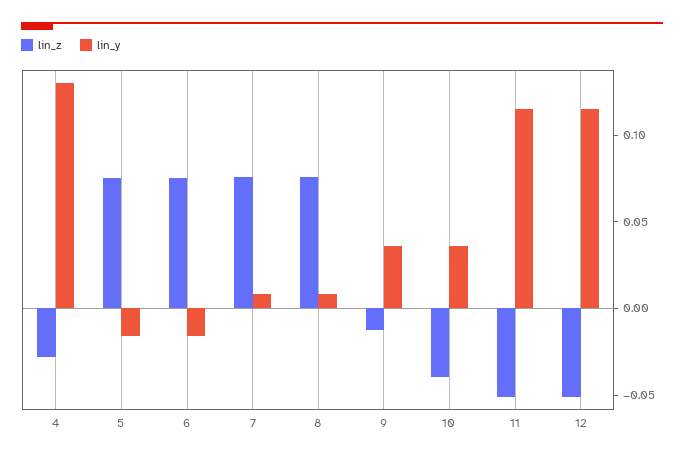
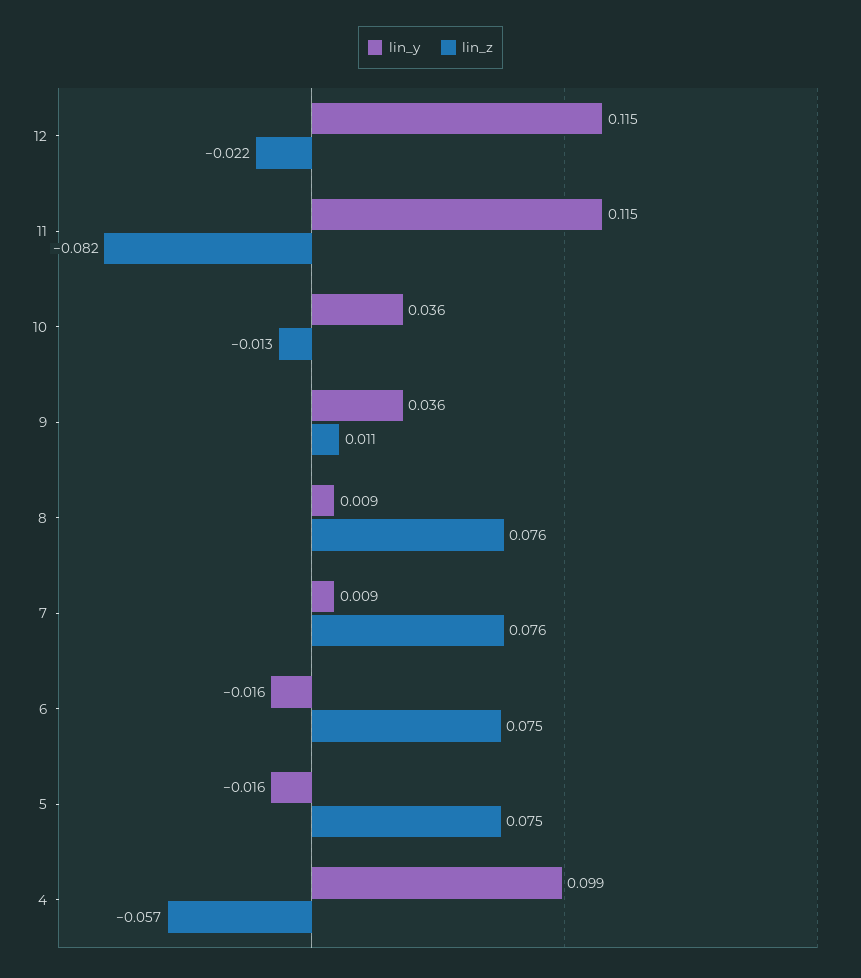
lin_z, 4: -0.03 -> -0.057
lin_y, 4: 0.13 -> 0.099
lin_z, 9: -0.01 -> 0.011
lin_z, 10: -0.04 -> -0.013
lin_z, 11: -0.05 -> -0.082
lin_z, 12: -0.05 -> -0.022

